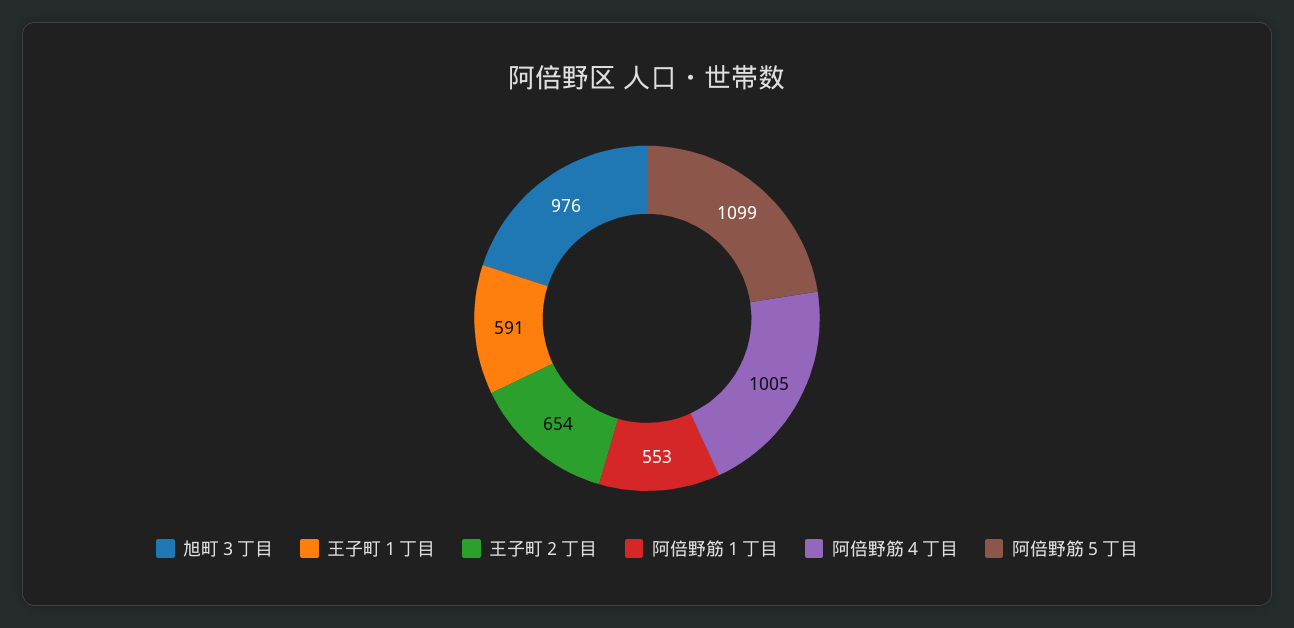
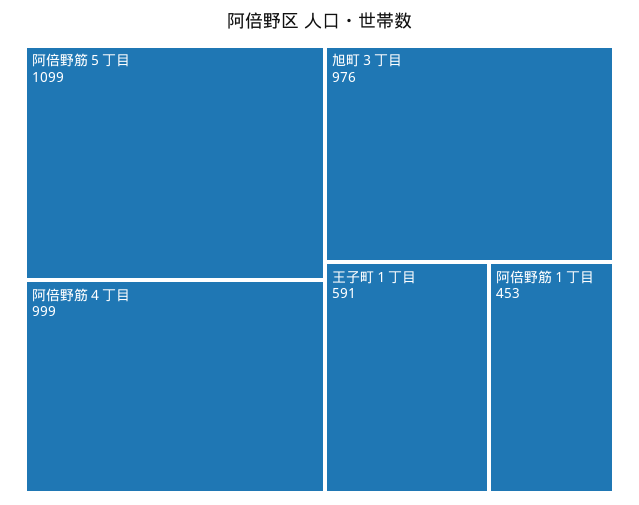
王子町２丁目: 654 -> none
阿倍野筋１丁目: 553 -> 453
阿倍野筋４丁目: 1005 -> 999

